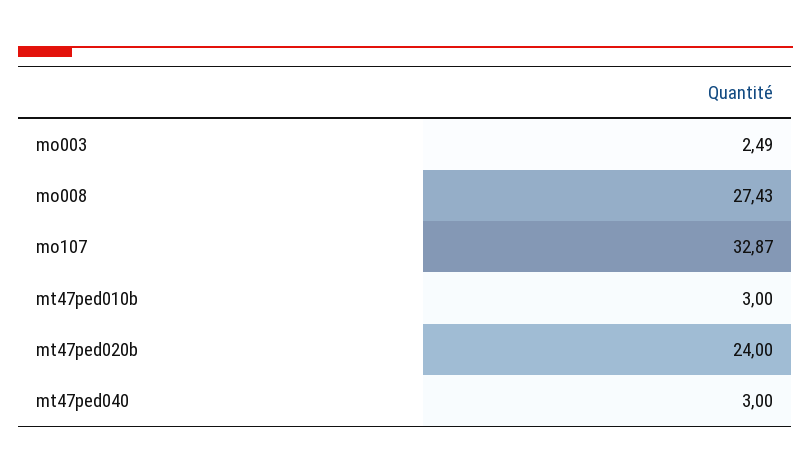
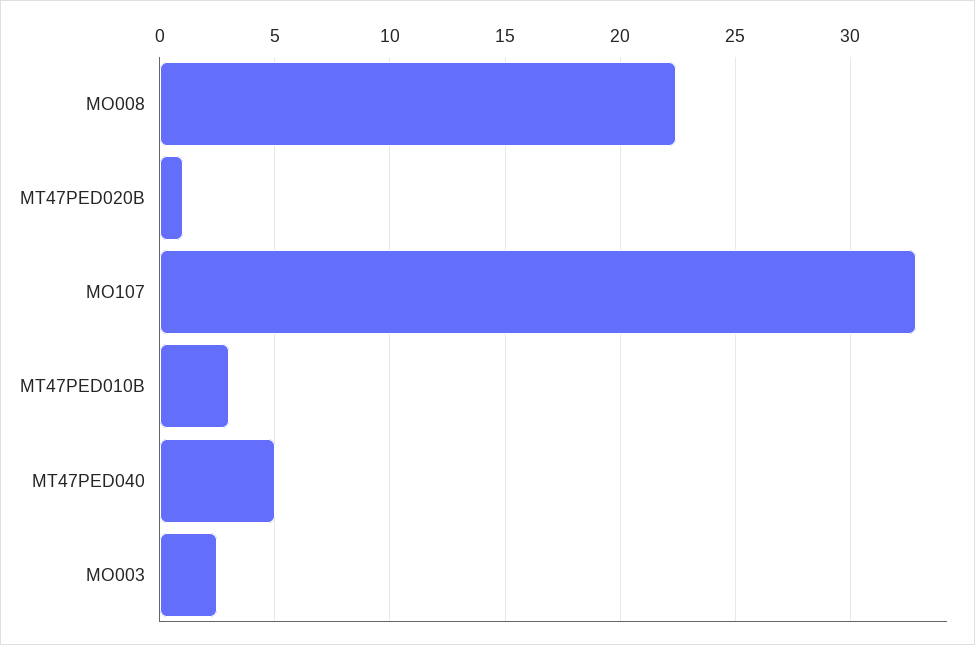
mo008: 27.43 -> 22.5
mt47ped020b: 24 -> 1
mt47ped040: 3 -> 5

